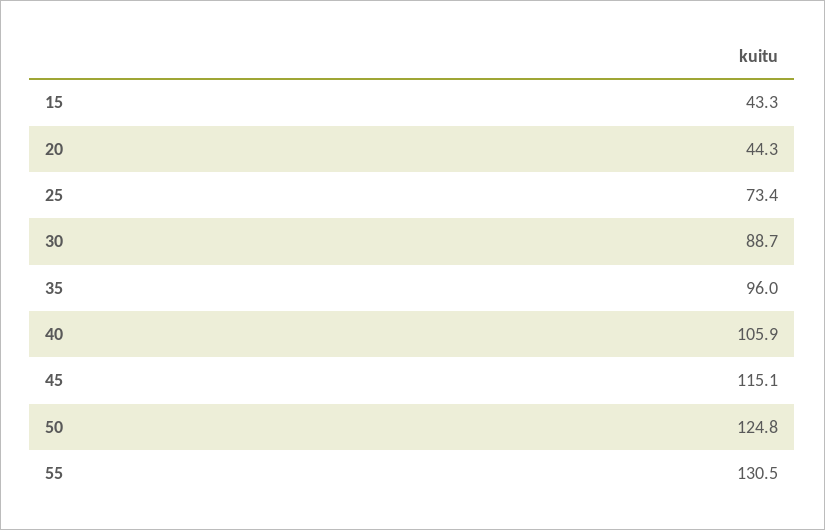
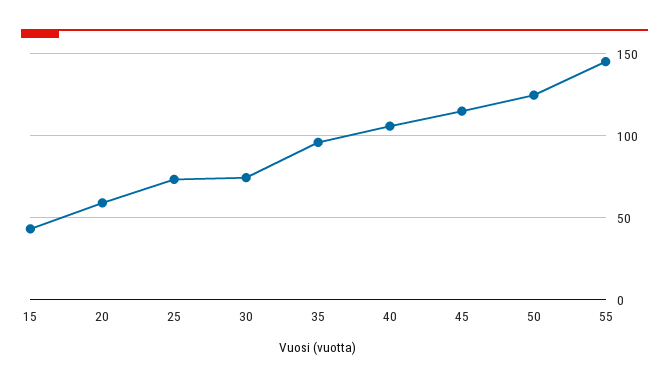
20: 44.3 -> 60
30: 88.7 -> 75
55: 130.5 -> 145

